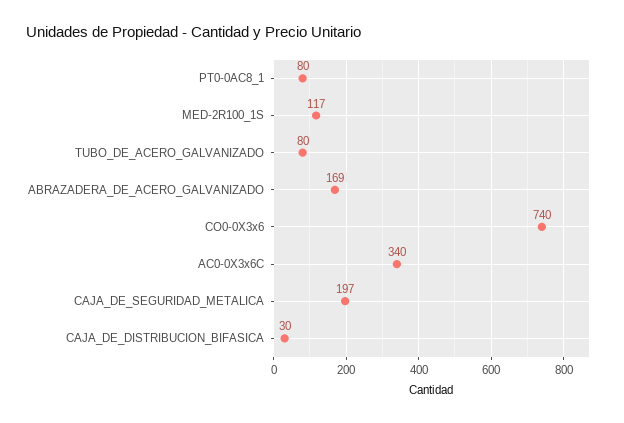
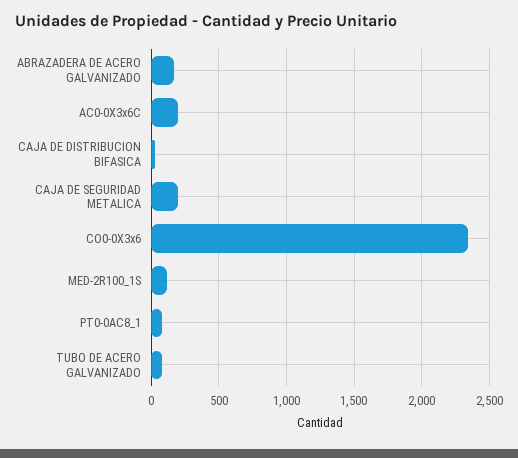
CO0-0X3x6: 740 -> 2350
AC0-0X3x6C: 340 -> 200

